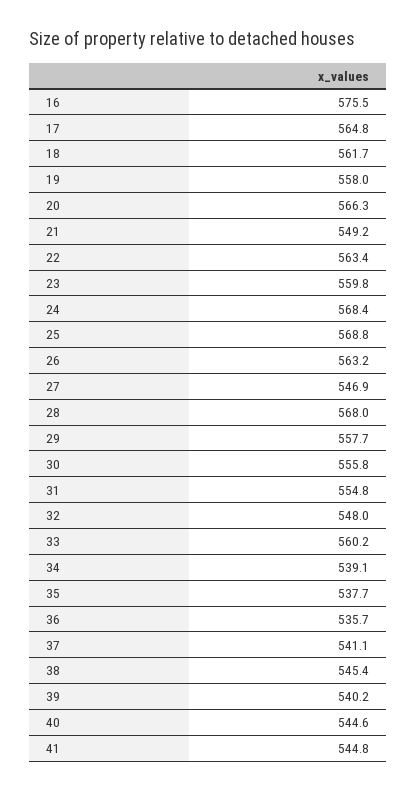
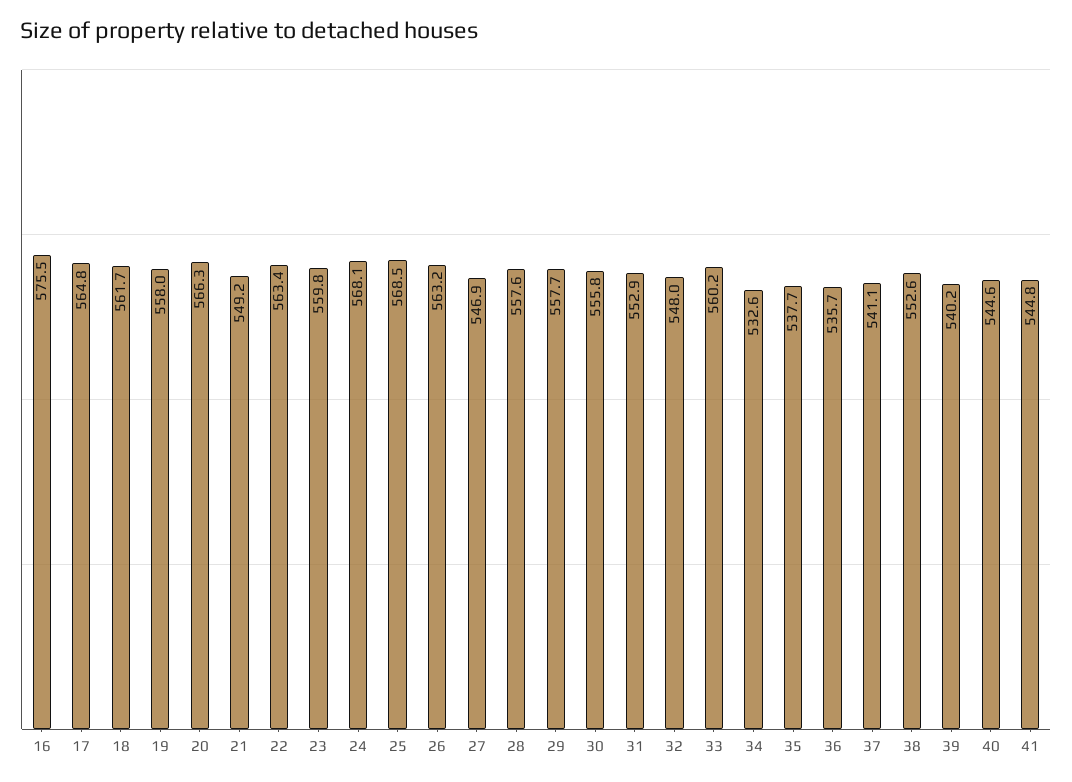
24: 568.4 -> 568.1
25: 568.8 -> 568.5
28: 568 -> 557.6
31: 554.8 -> 552.9
34: 539.1 -> 532.6
38: 545.4 -> 552.6

